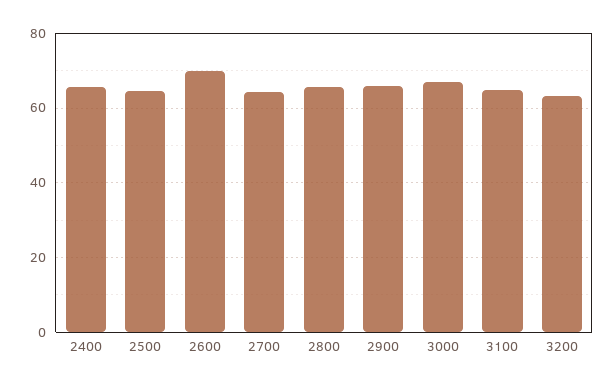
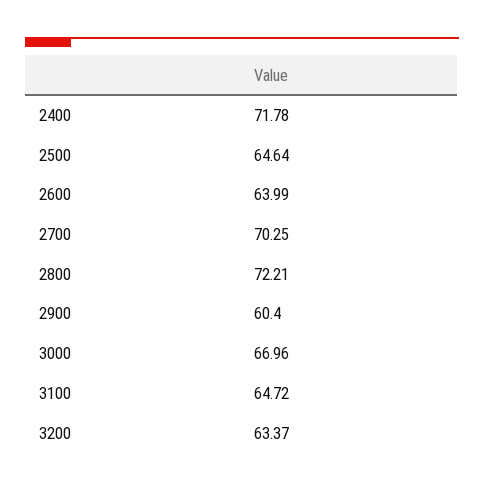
2400: 66 -> 71.78
2600: 70 -> 63.99
2700: 64 -> 70.25
2800: 66 -> 72.21
2900: 66 -> 60.4

